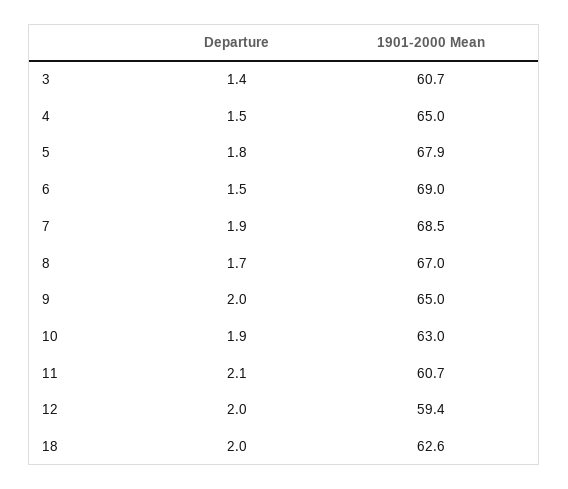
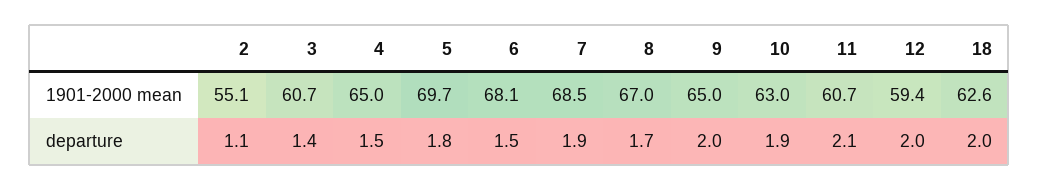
1901-2000 Mean, 5: 67.9 -> 69.7
1901-2000 Mean, 6: 69 -> 68.1
1901-2000 Mean, 2: none -> 55.1
Departure, 2: none -> 1.1

